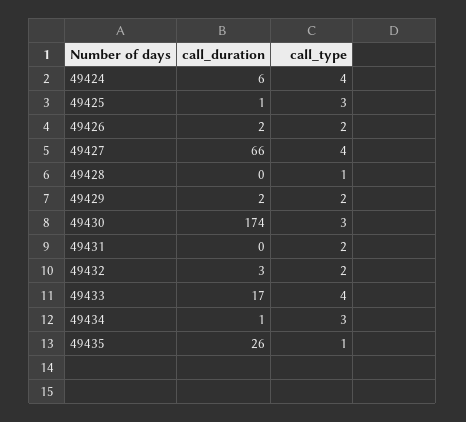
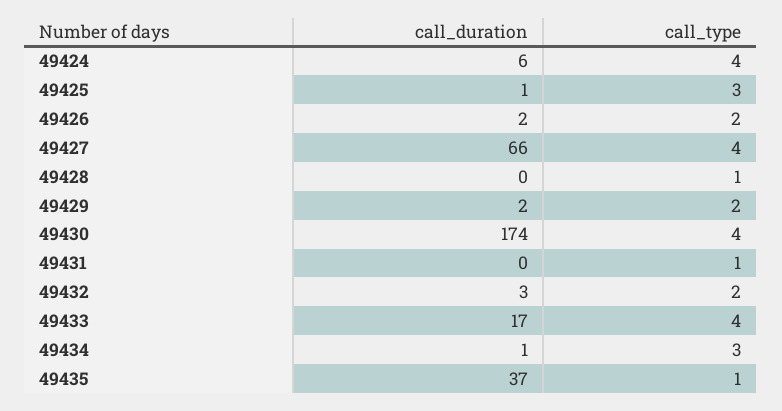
call_type, 49430: 3 -> 4
call_type, 49431: 2 -> 1
call_duration, 49435: 26 -> 37

